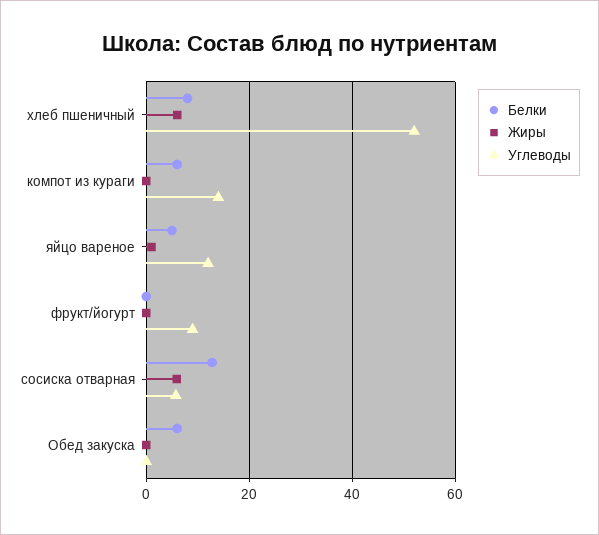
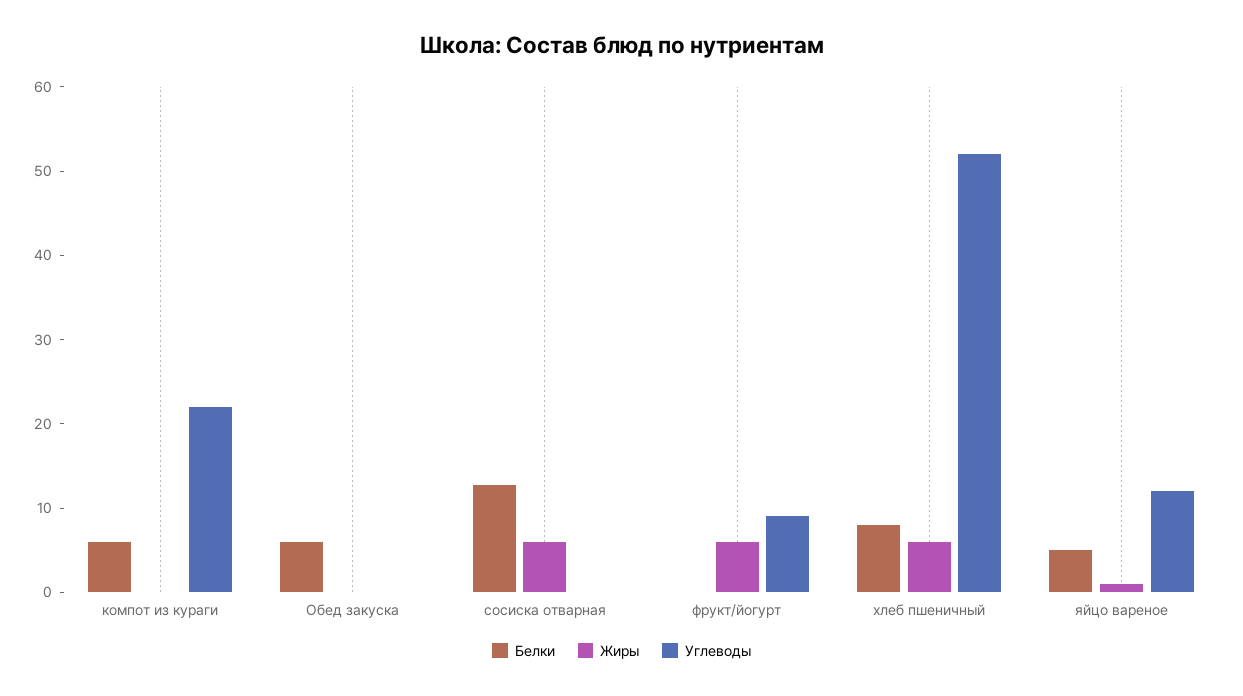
Углеводы, компот из кураги: 14 -> 22
Жиры, фрукт/йогурт: 0 -> 6
Углеводы, сосиска отварная: 6 -> 0

